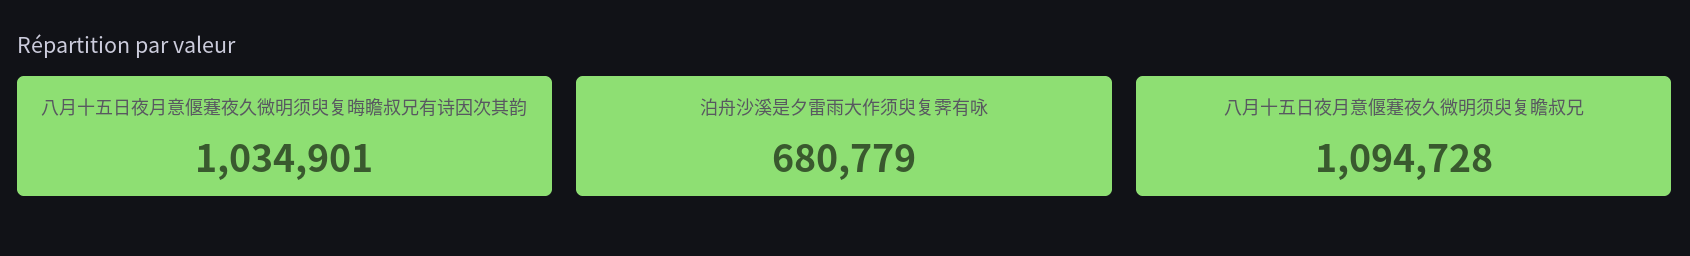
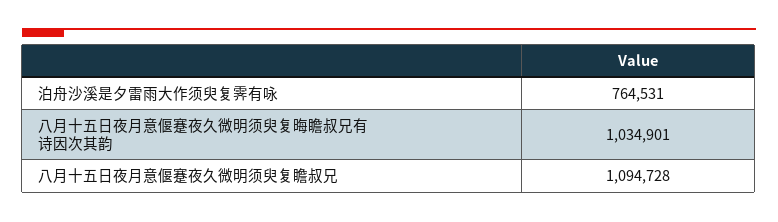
泊舟沙溪是夕雷雨大作须臾复霁有咏: 680779 -> 764531

